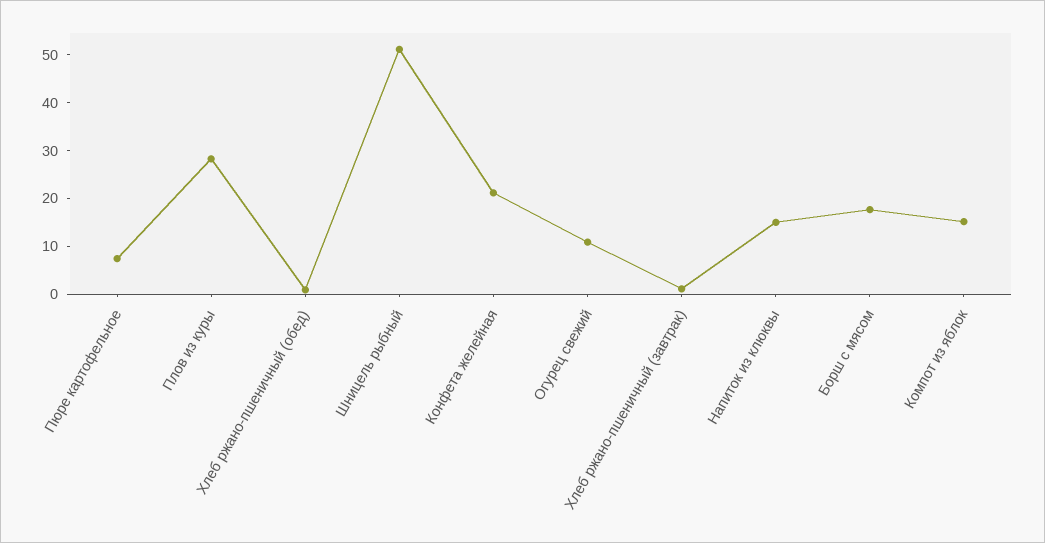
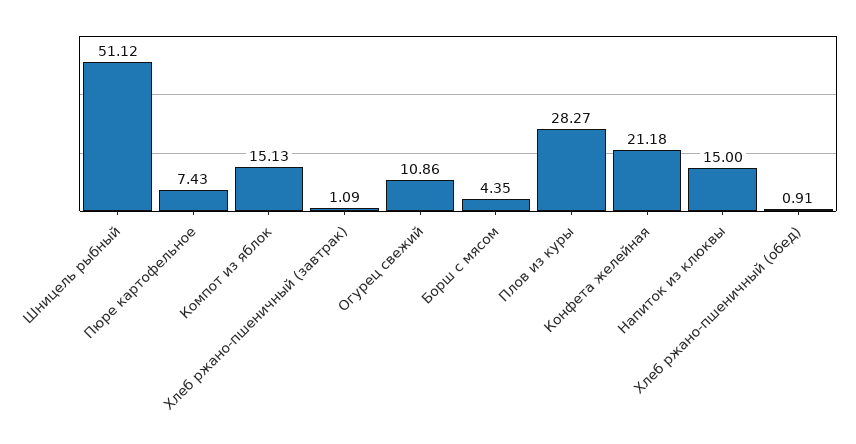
Борш с мясом: 18 -> 4.35

